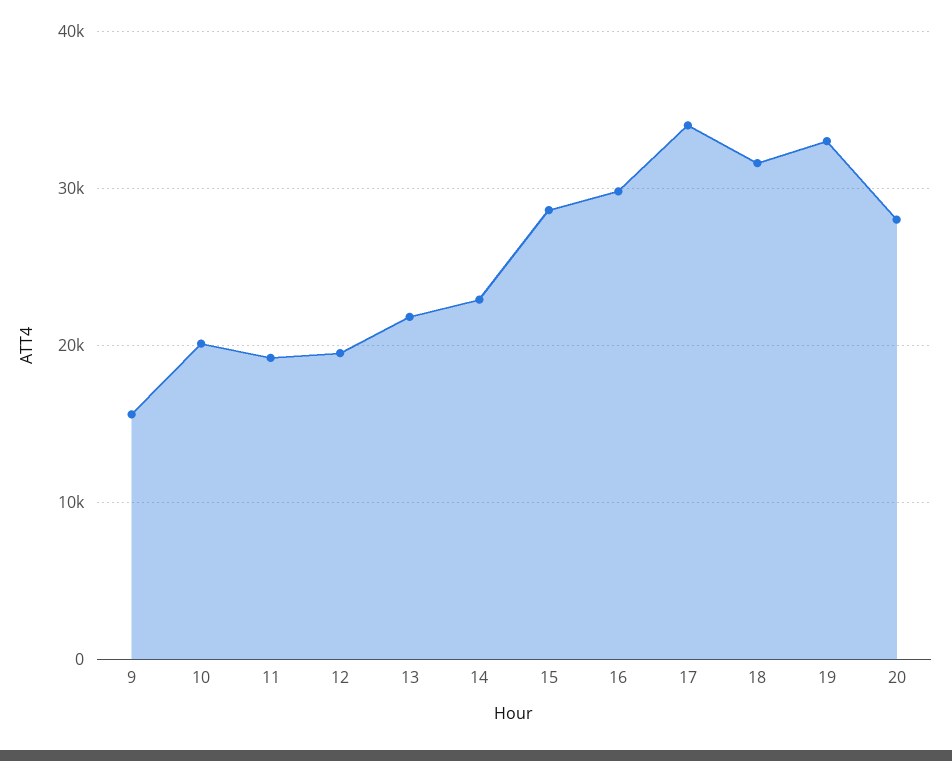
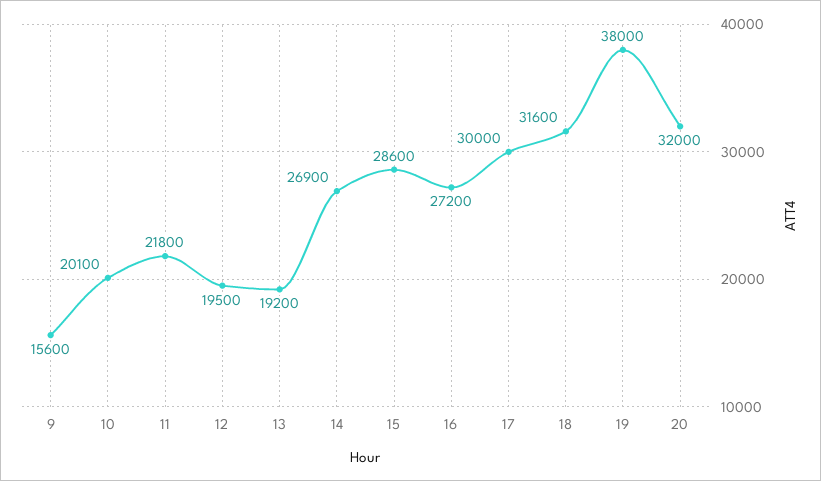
11: 19000 -> 21800
13: 22000 -> 19200
14: 23000 -> 26900
16: 30000 -> 27200
17: 34000 -> 30000
19: 33000 -> 38000
20: 28000 -> 32000

